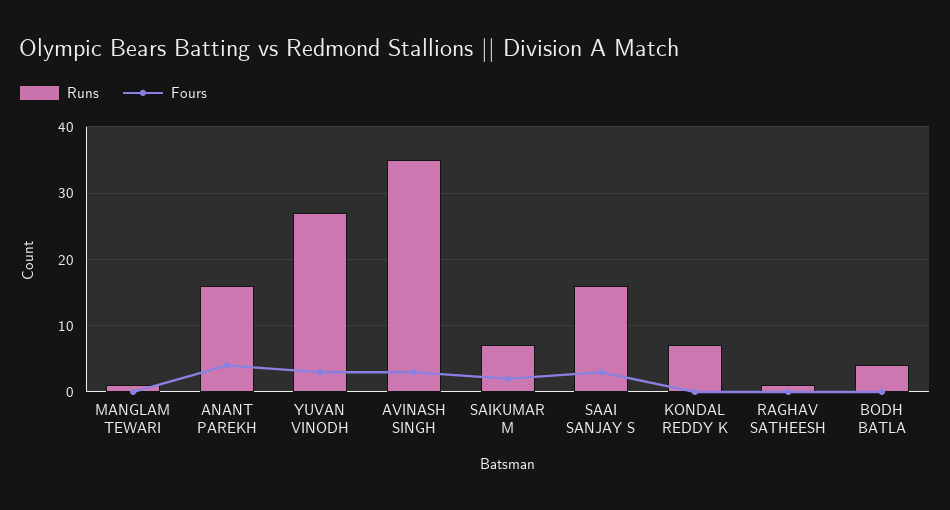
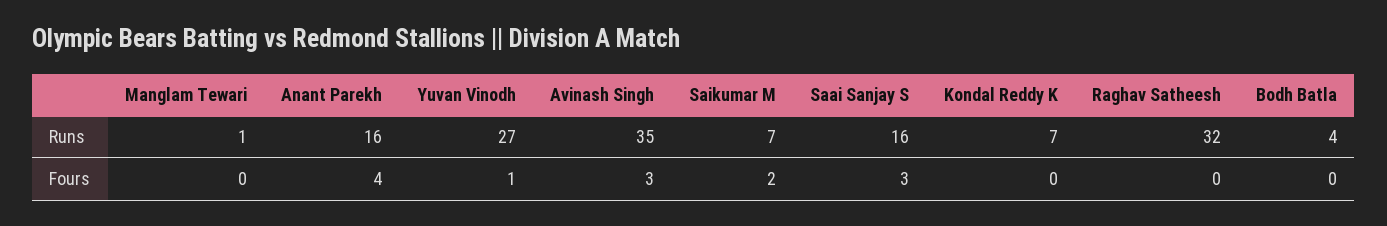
Fours, YUVAN VINODH: 3 -> 1
Runs, RAGHAV SATHEESH: 1 -> 32

